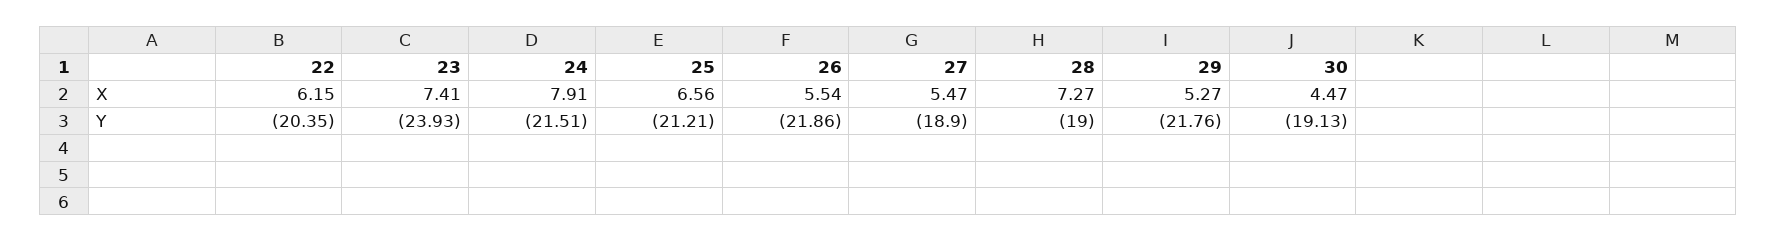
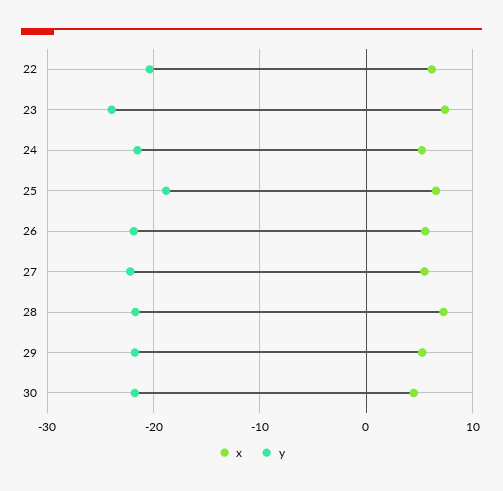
X, 24: 7.91 -> 5
Y, 25: -21.21 -> -19
Y, 27: -18.9 -> -22
Y, 28: -19 -> -22
Y, 30: -19.13 -> -22

